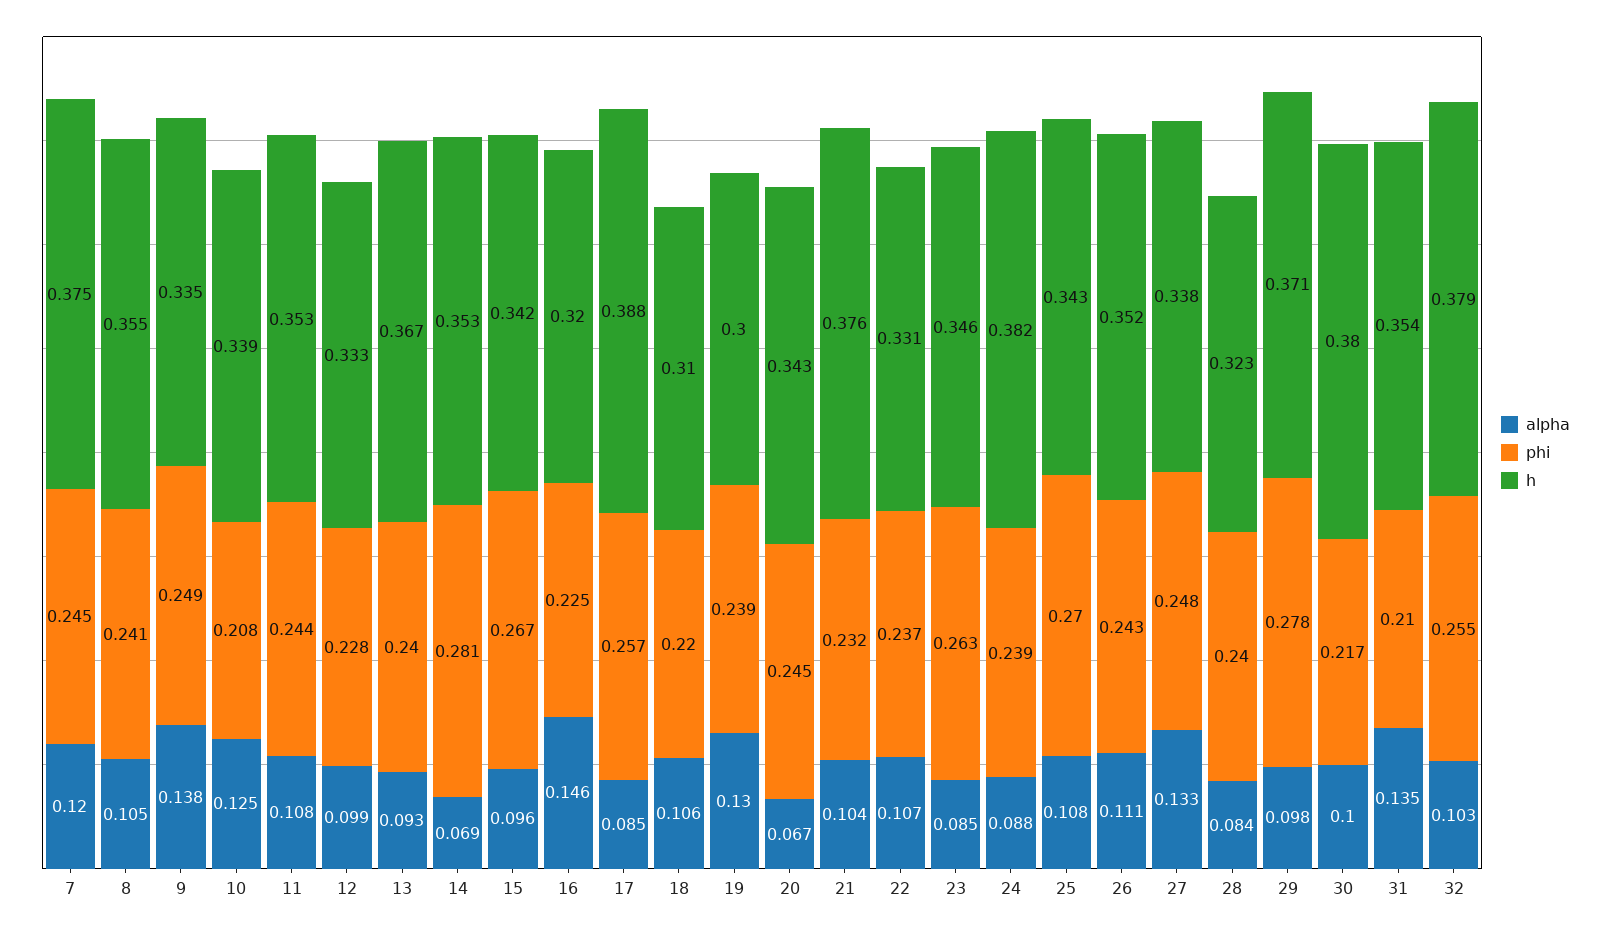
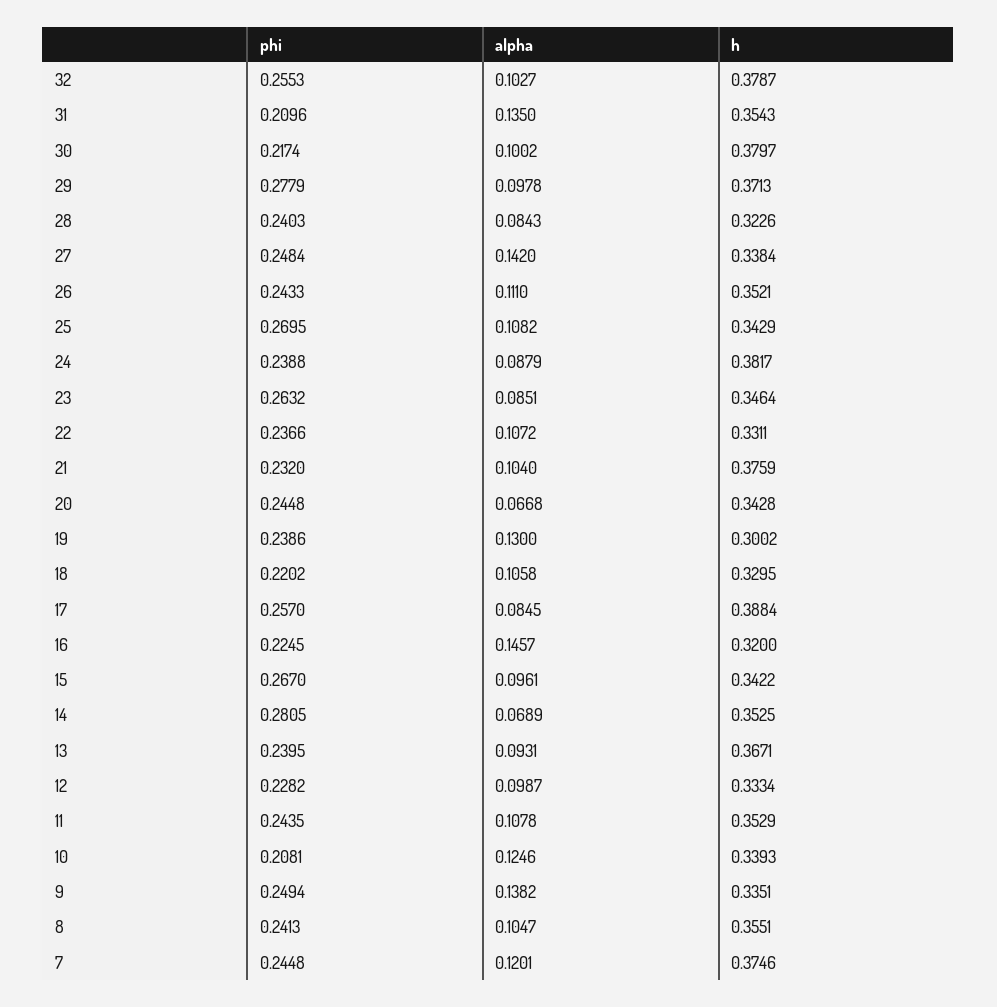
h, 18: 0.31 -> 0.3295
alpha, 27: 0.133 -> 0.142

